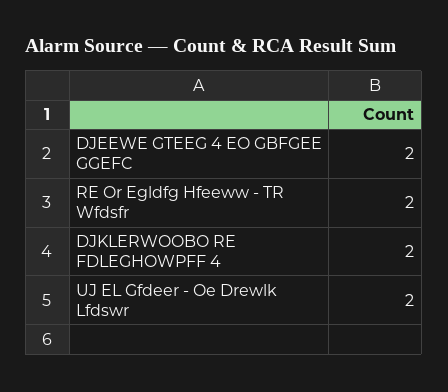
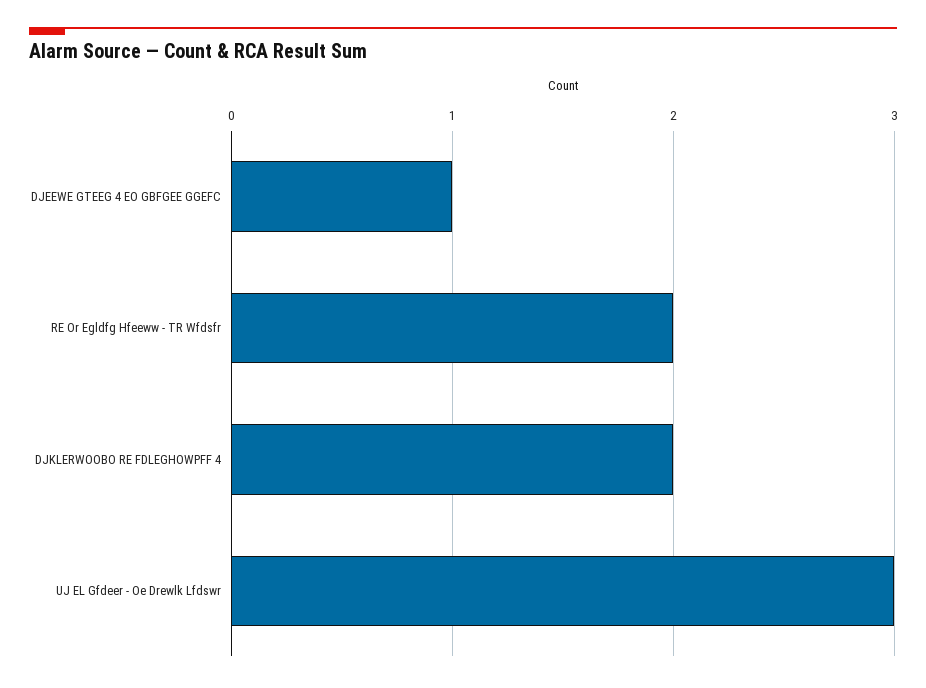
DJEEWE GTEEG 4 EO GBFGEE GGEFC: 2 -> 1
UJ EL Gfdeer - Oe Drewlk Lfdswr: 2 -> 3

